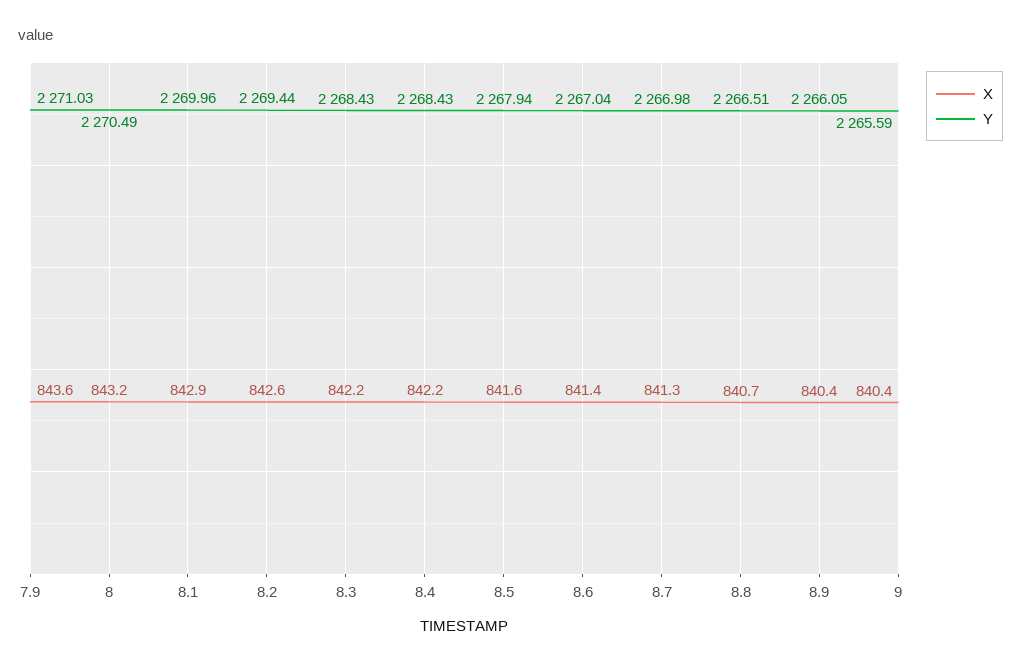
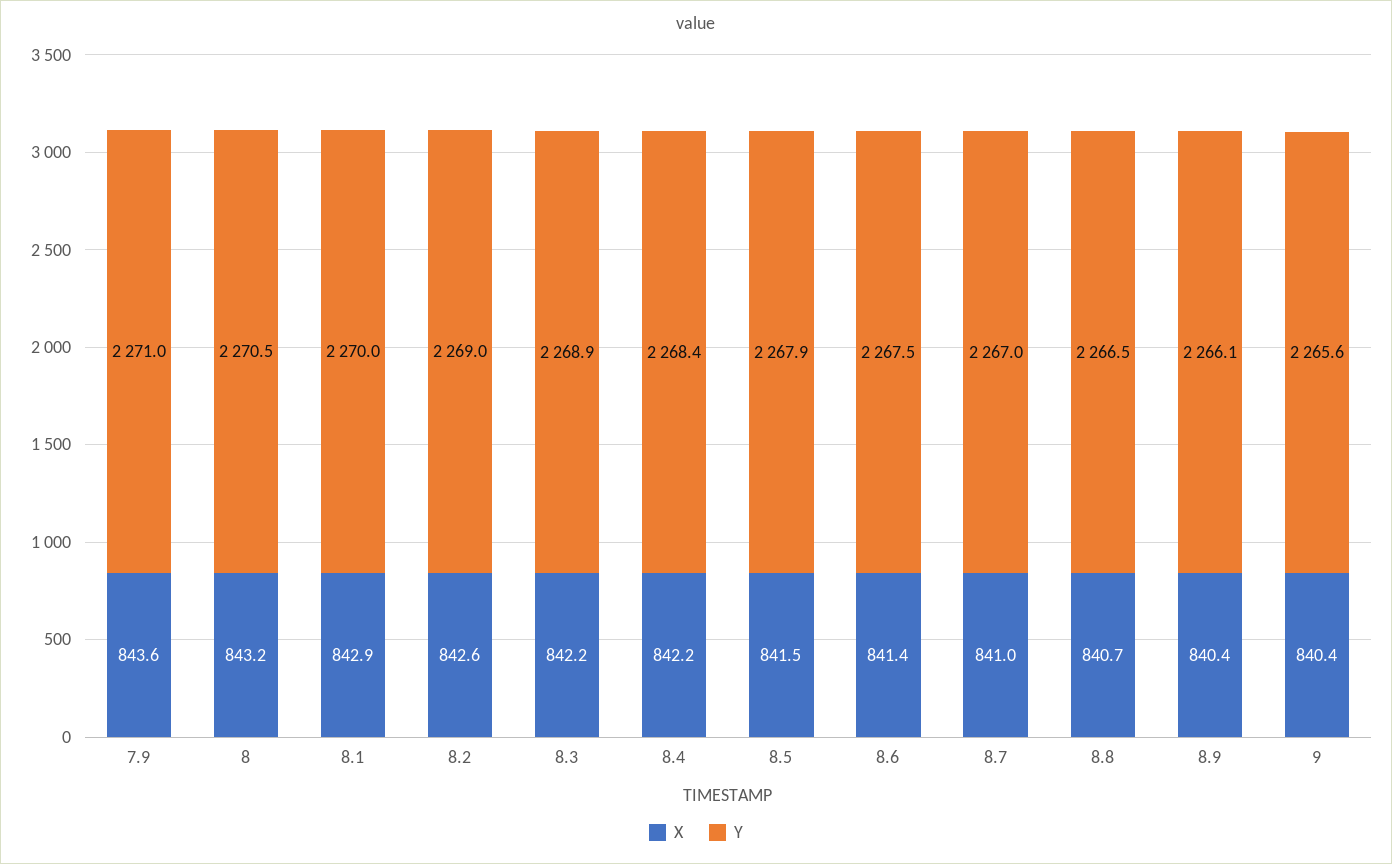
Y, 8.2: 2269.44 -> 2269
Y, 8.3: 2268.43 -> 2268.9
X, 8.5: 841.6 -> 841.5
Y, 8.6: 2267.04 -> 2267.5
X, 8.7: 841.3 -> 841

